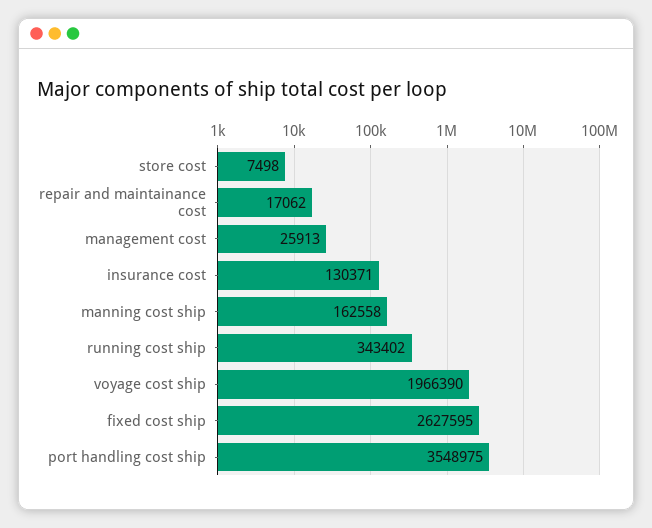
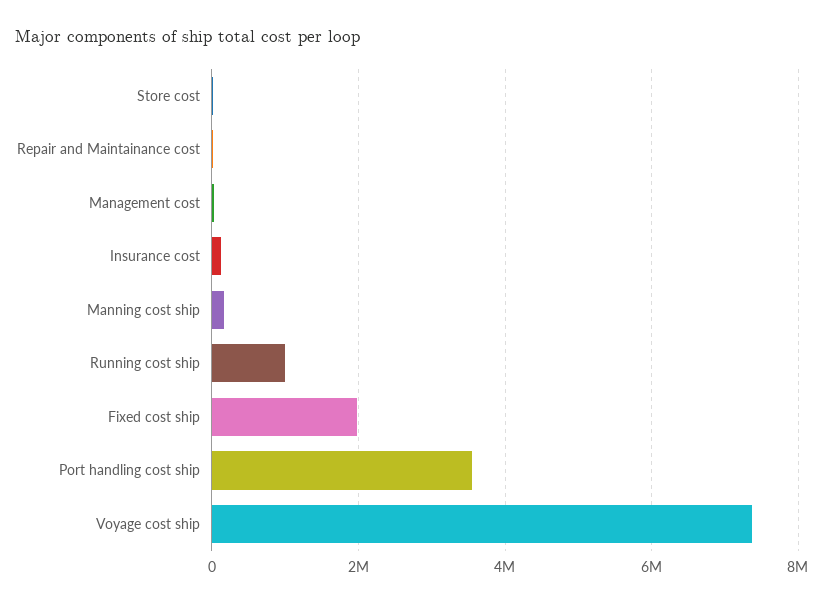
running cost ship: 343402 -> 1000000
voyage cost ship: 1966390 -> 7400000
fixed cost ship: 2627595 -> 2000000

